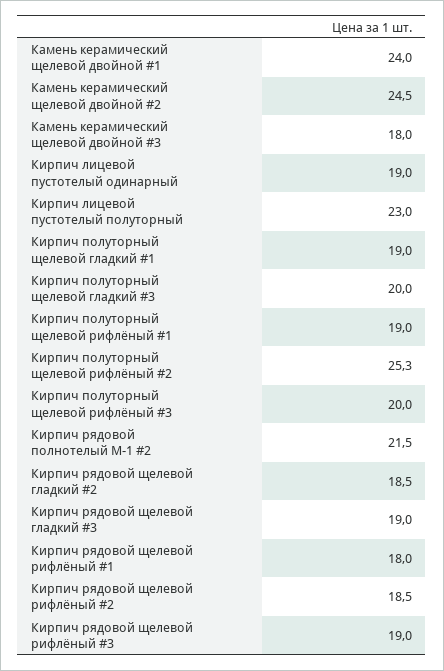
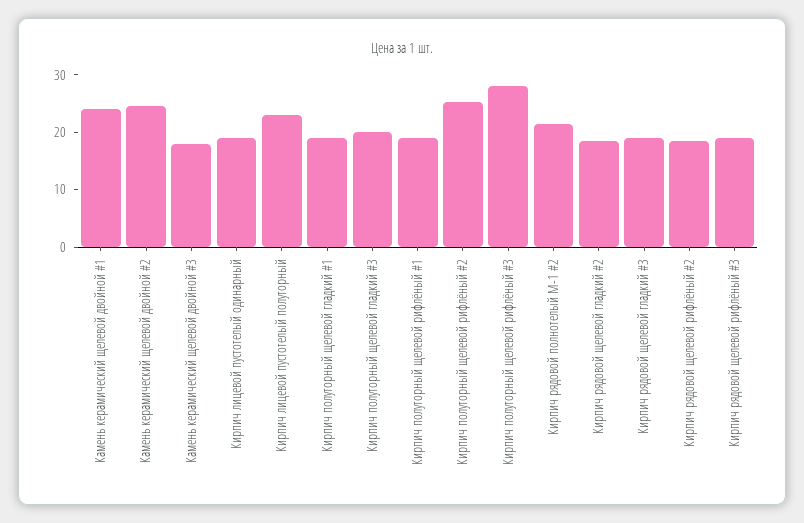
Кирпич полуторный щелевой рифлёный #3: 20 -> 28
Кирпич рядовой щелевой рифлёный #1: 18 -> none

